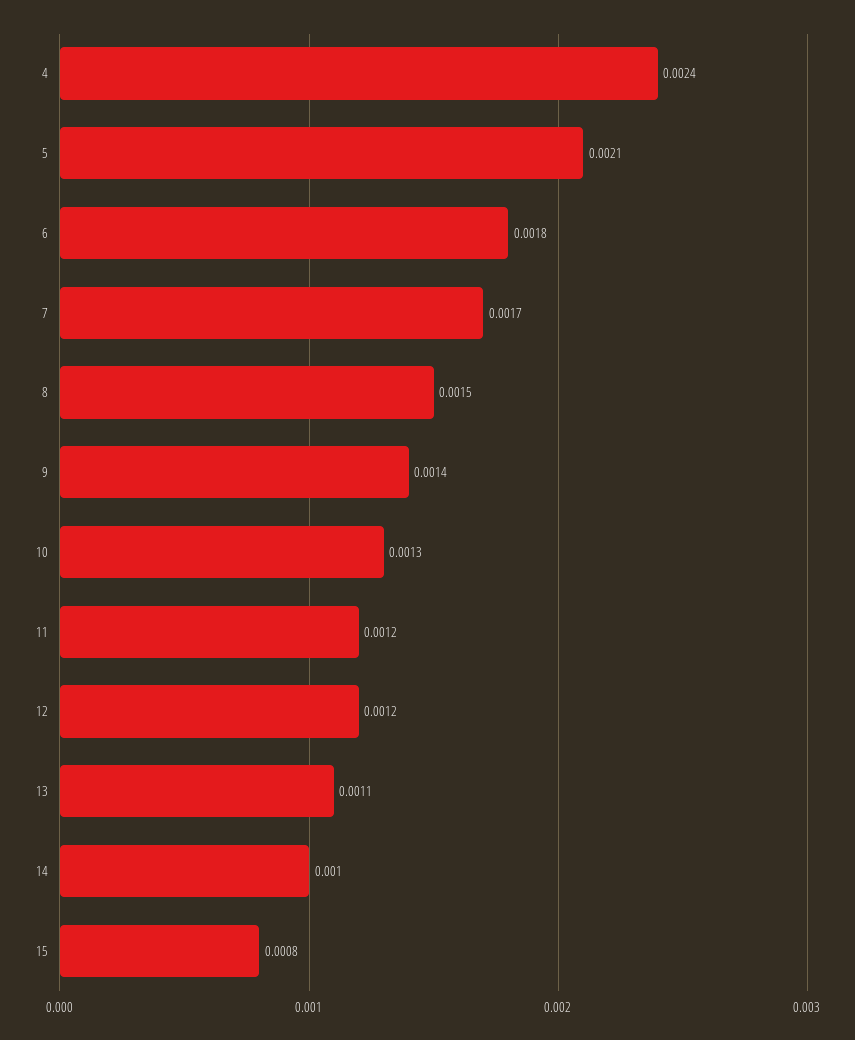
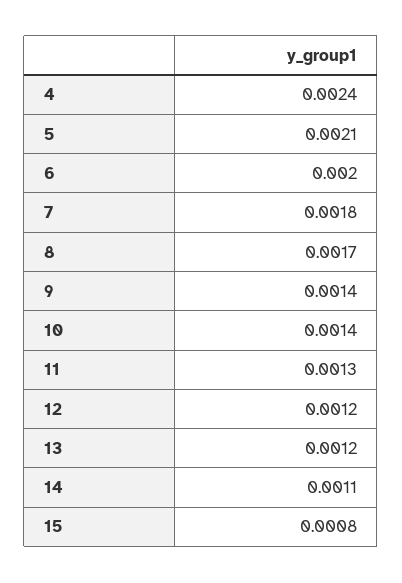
6: 0.0018 -> 0.002
7: 0.0017 -> 0.0018
8: 0.0015 -> 0.0017
10: 0.0013 -> 0.0014
11: 0.0012 -> 0.0013
13: 0.0011 -> 0.0012
14: 0.001 -> 0.0011

